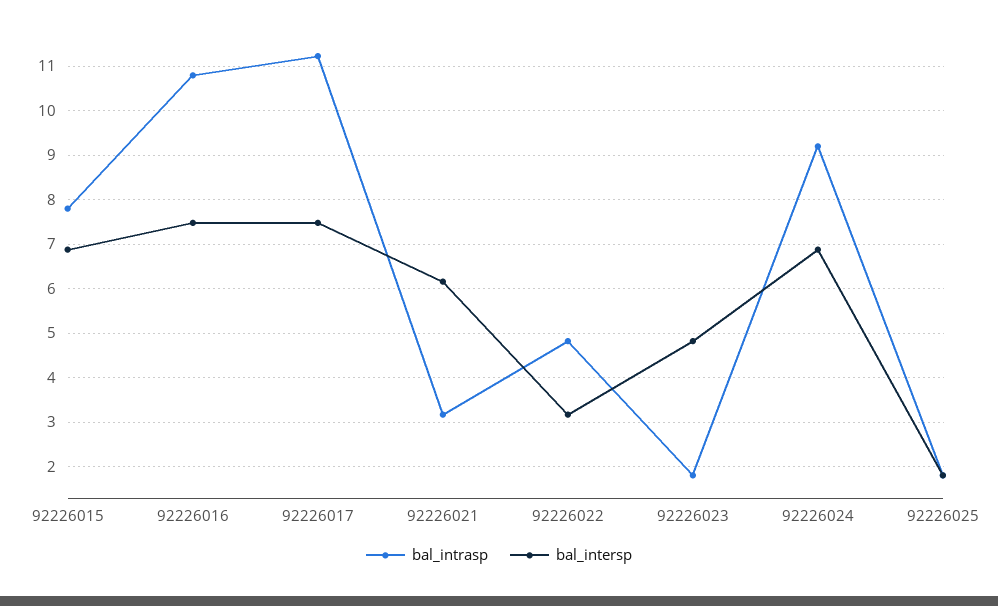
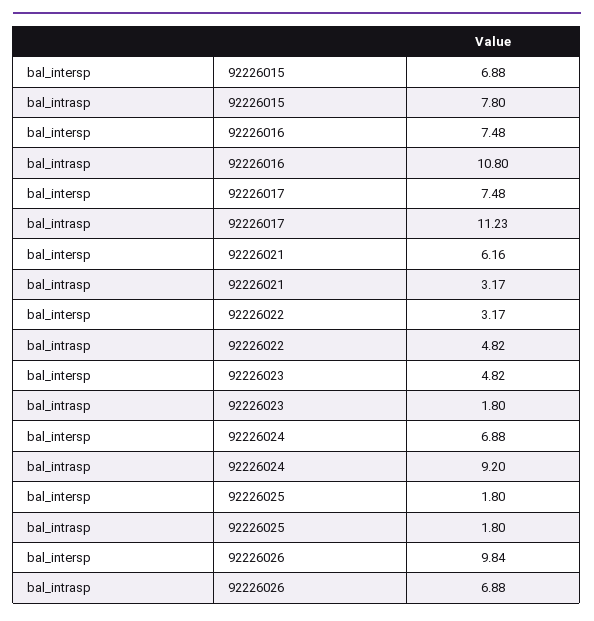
bal_intersp, 92226026: none -> 9.84
bal_intrasp, 92226026: none -> 6.88

